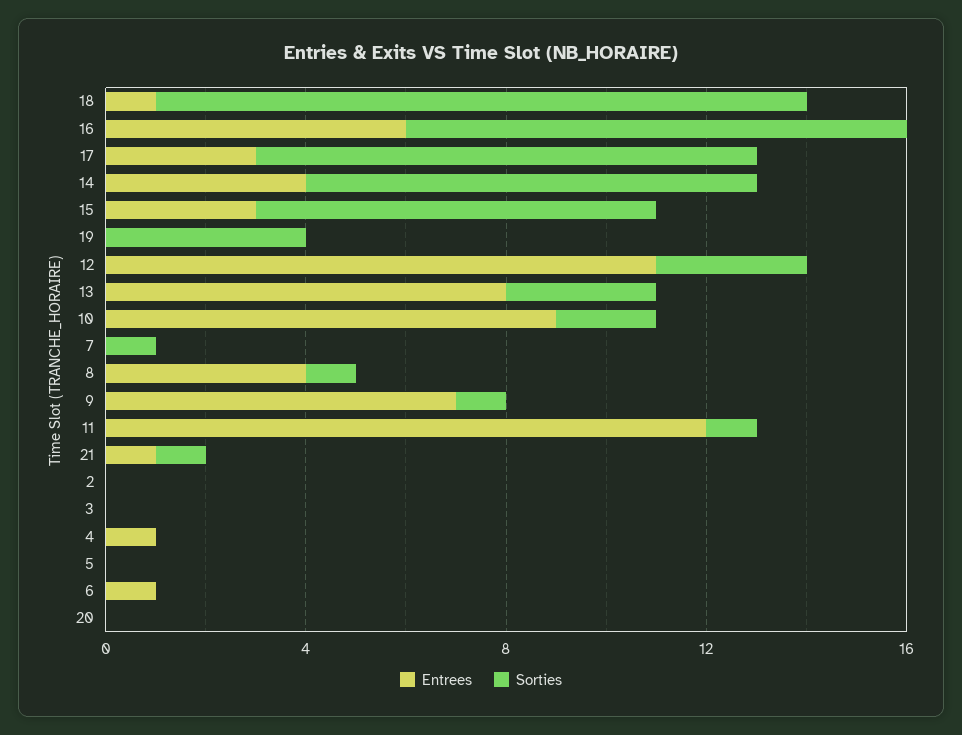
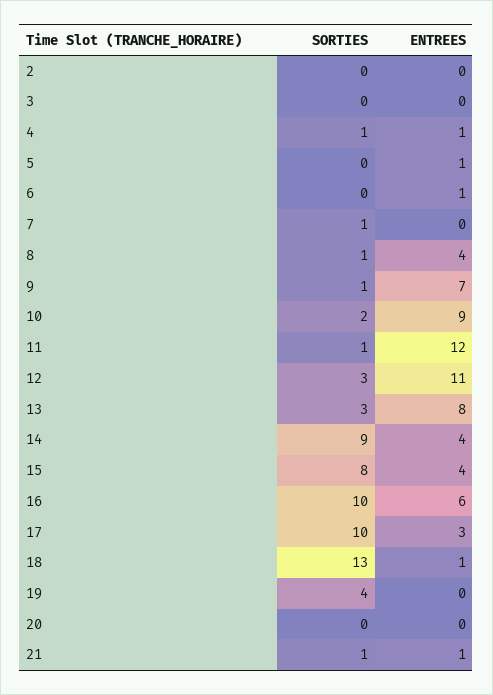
Entrees, 15: 3 -> 4
Sorties, 4: 0 -> 1
Entrees, 5: 0 -> 1

